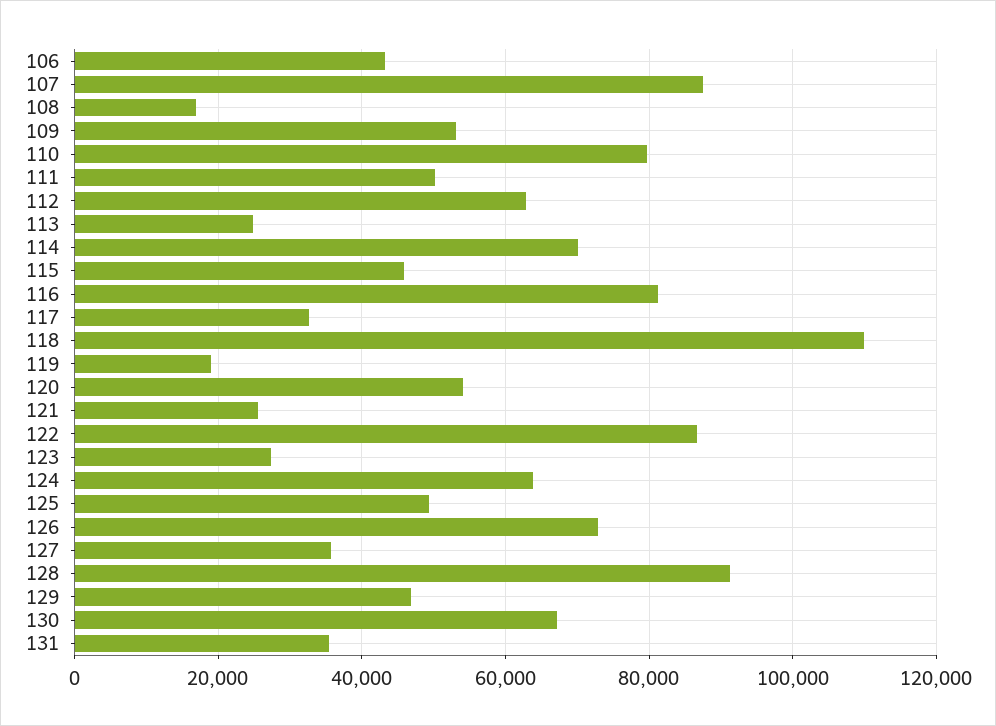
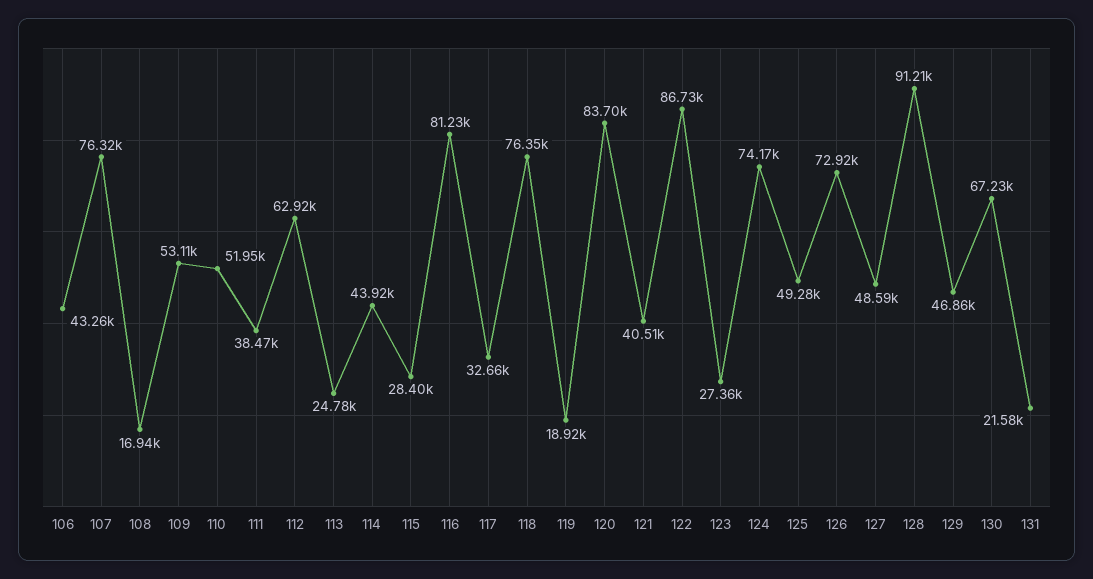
107: 88000 -> 76320
110: 80000 -> 51950
111: 50000 -> 38470
114: 70000 -> 43920
115: 46000 -> 28400
118: 110000 -> 76350
120: 54000 -> 83700
121: 26000 -> 40510
124: 64000 -> 74170
127: 36000 -> 48590
131: 36000 -> 21580

